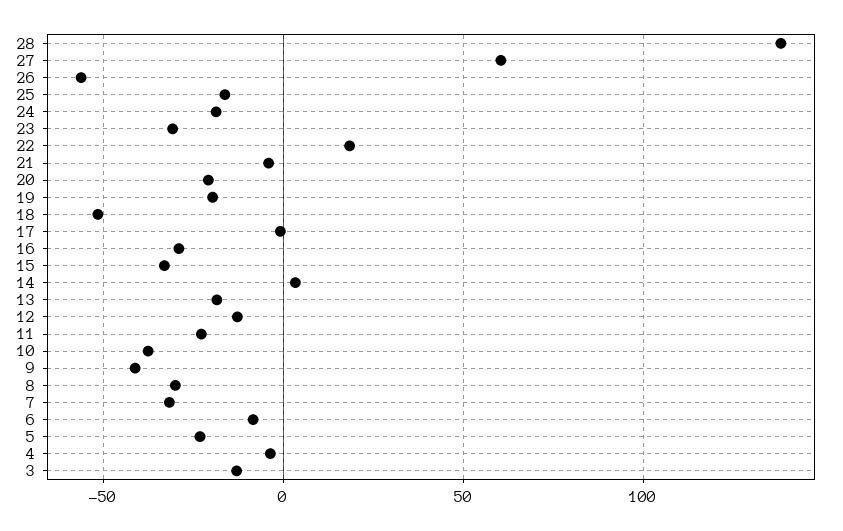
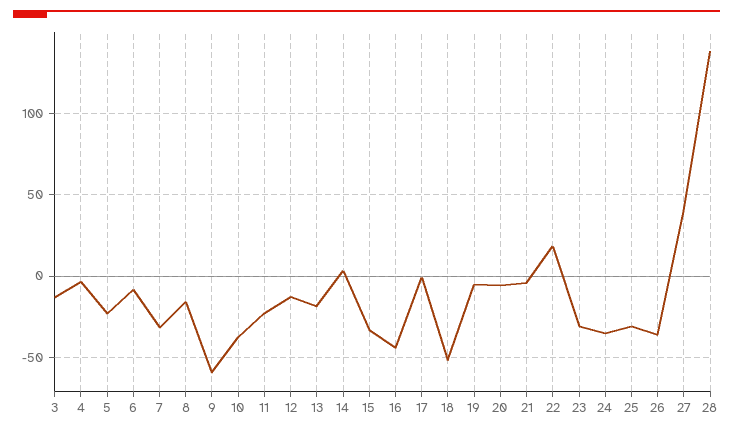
27: 60 -> 40
26: -55 -> -35
25: -15 -> -30
24: -20 -> -35
20: -20 -> -5
19: -20 -> -5
16: -30 -> -45
9: -40 -> -60
8: -30 -> -15

